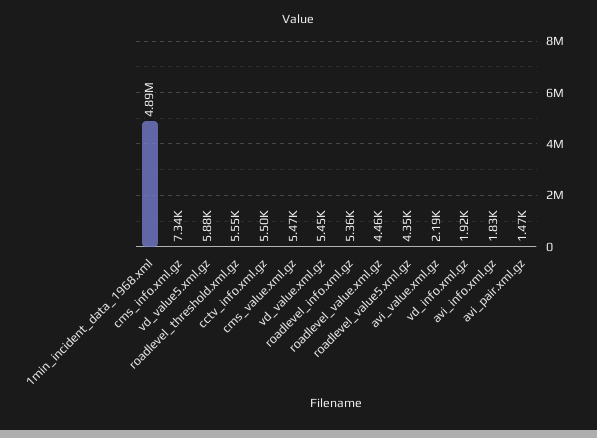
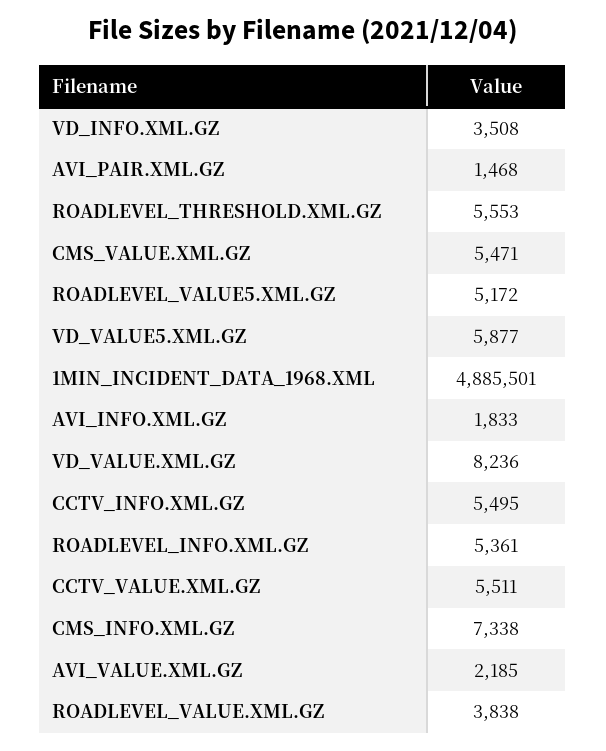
vd_value.xml.gz: 5450 -> 8236
roadlevel_value.xml.gz: 4460 -> 3838
roadlevel_value5.xml.gz: 4350 -> 5172
vd_info.xml.gz: 1920 -> 3508
CCTV_VALUE.XML.GZ: none -> 5511

